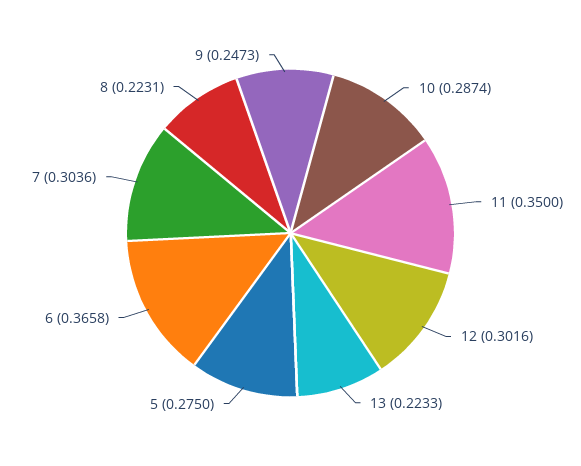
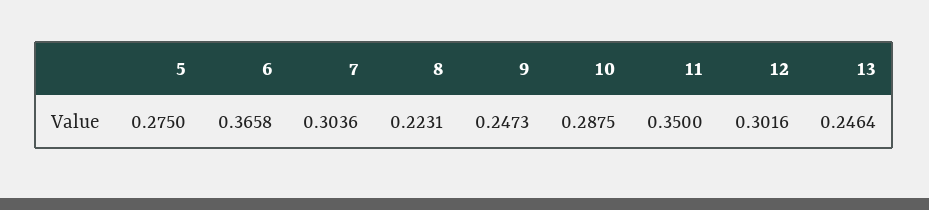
10: 0.2874 -> 0.2875
13: 0.2233 -> 0.2464

